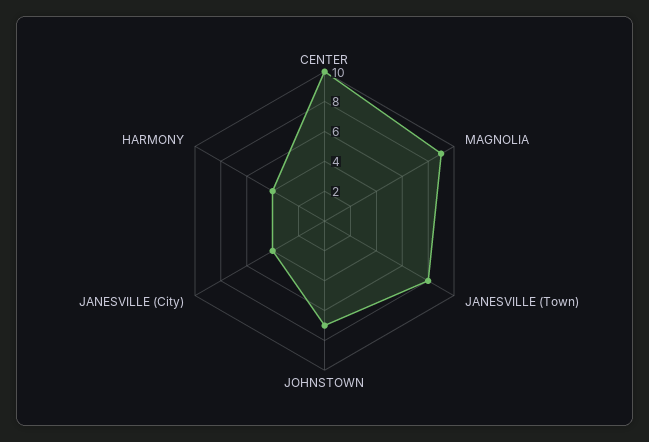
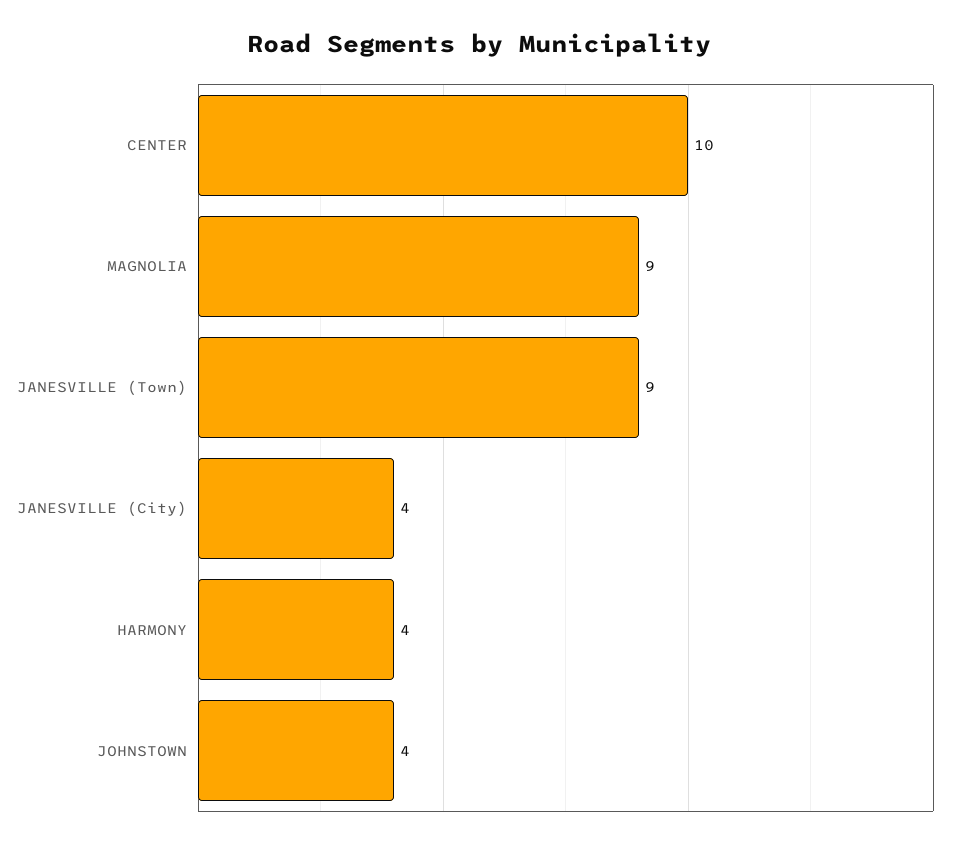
JANESVILLE (Town): 8 -> 9
JOHNSTOWN: 7 -> 4

